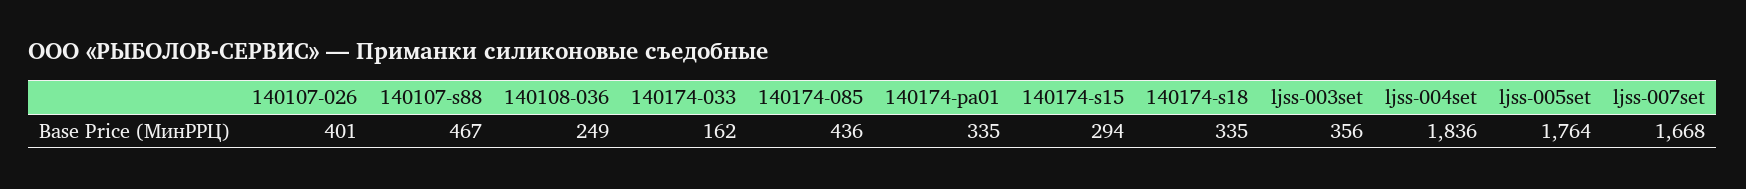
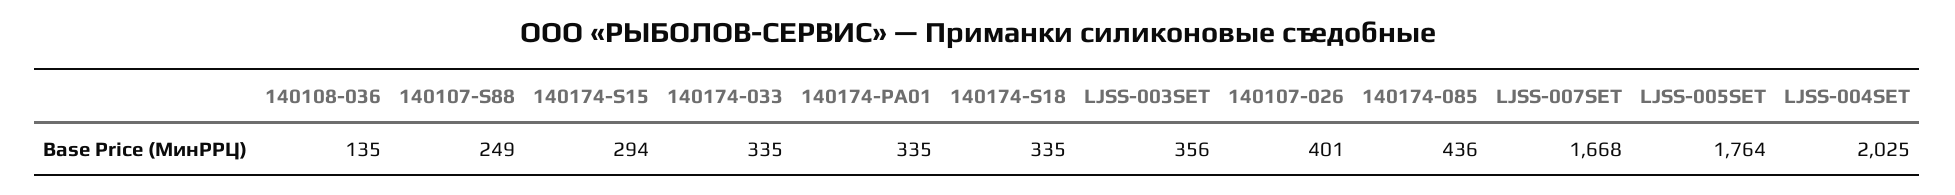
140107-s88: 467 -> 249
140108-036: 249 -> 135
140174-033: 162 -> 335
ljss-004set: 1836 -> 2025

